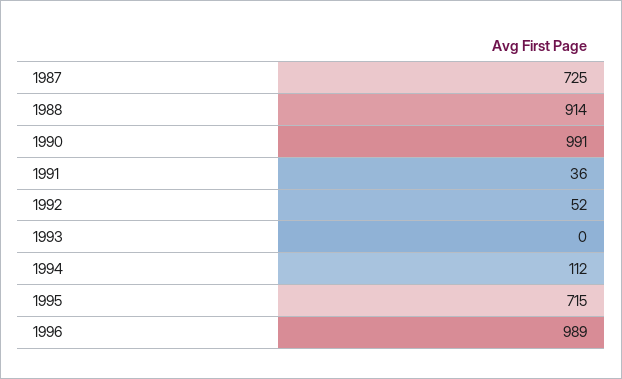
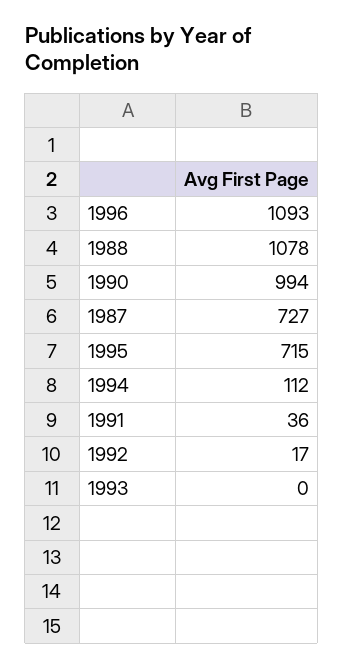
1987: 725 -> 727
1988: 914 -> 1078
1990: 991 -> 994
1992: 52 -> 17
1996: 989 -> 1093

